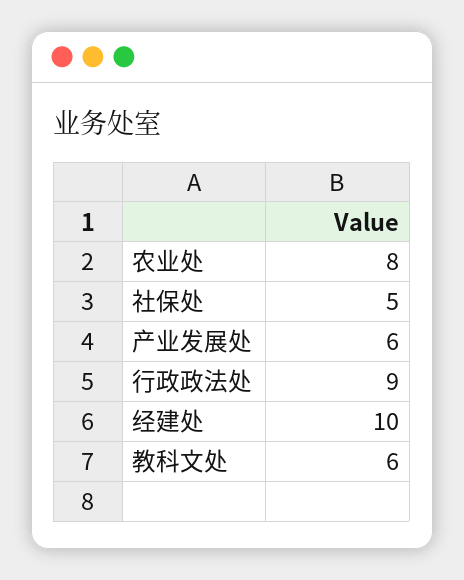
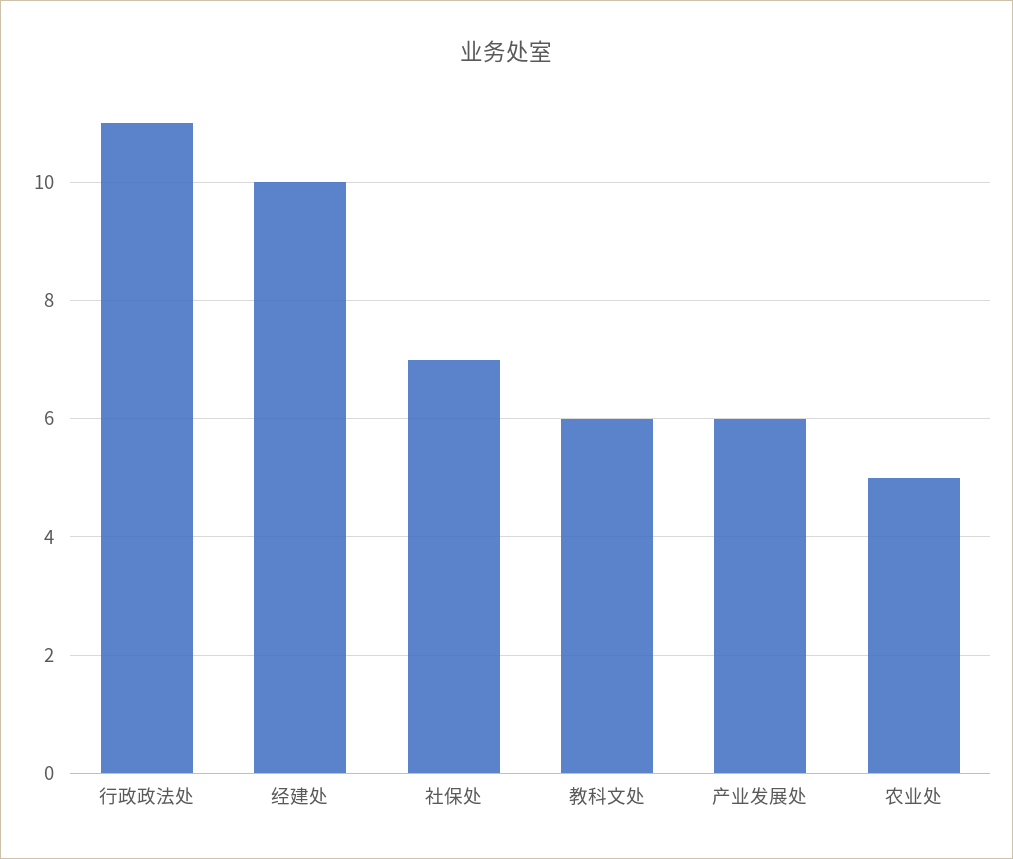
农业处: 8 -> 5
社保处: 5 -> 7
行政政法处: 9 -> 11

